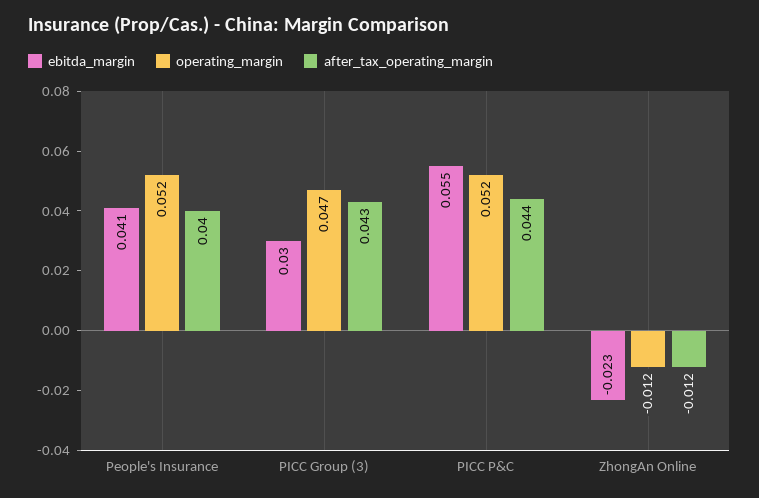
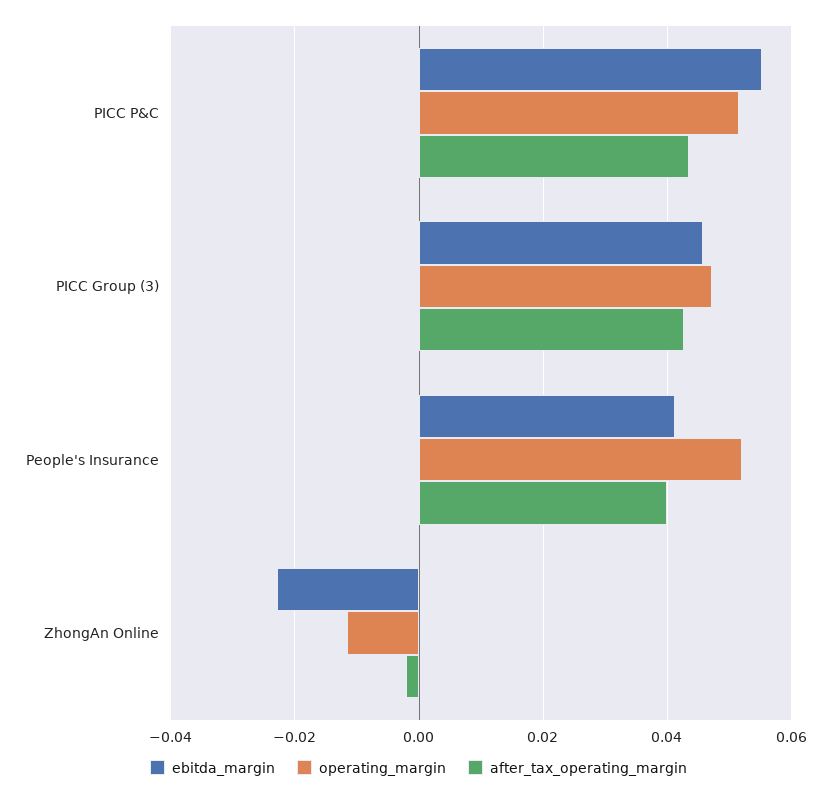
ebitda_margin, PICC Group (3): 0.03 -> 0.046
after_tax_operating_margin, ZhongAn Online: -0.012 -> -0.002

